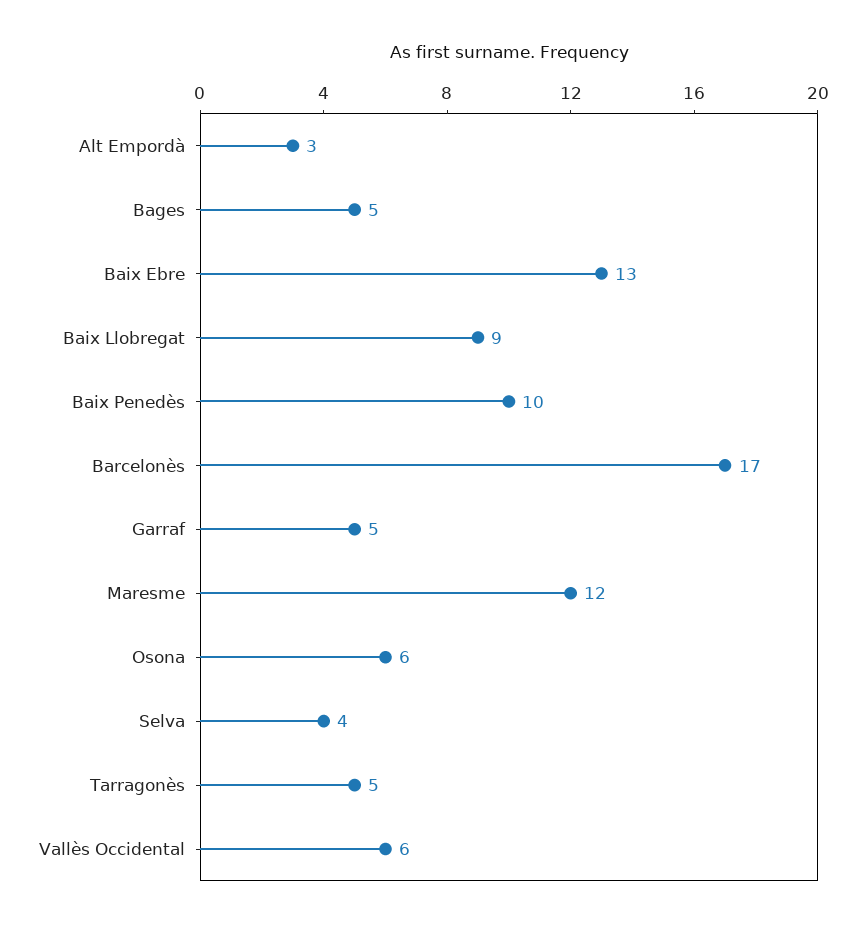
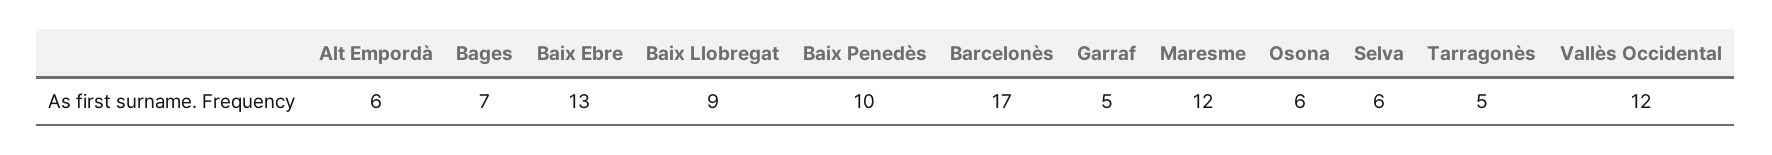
Alt Empordà: 3 -> 6
Bages: 5 -> 7
Selva: 4 -> 6
Vallès Occidental: 6 -> 12

